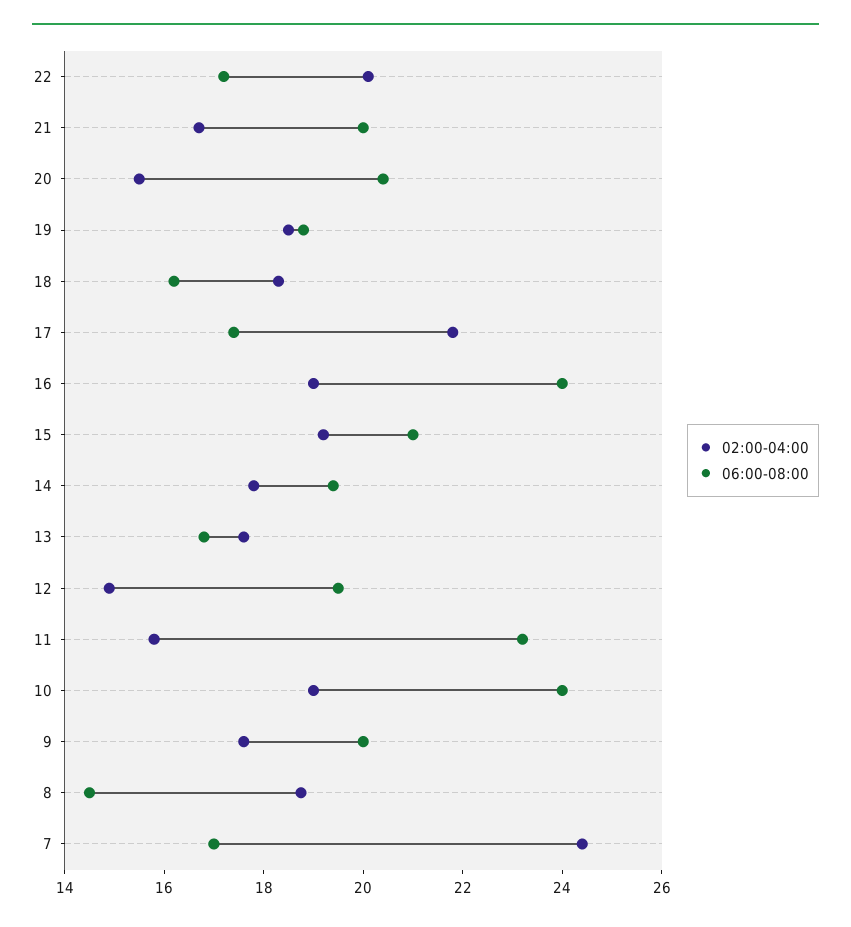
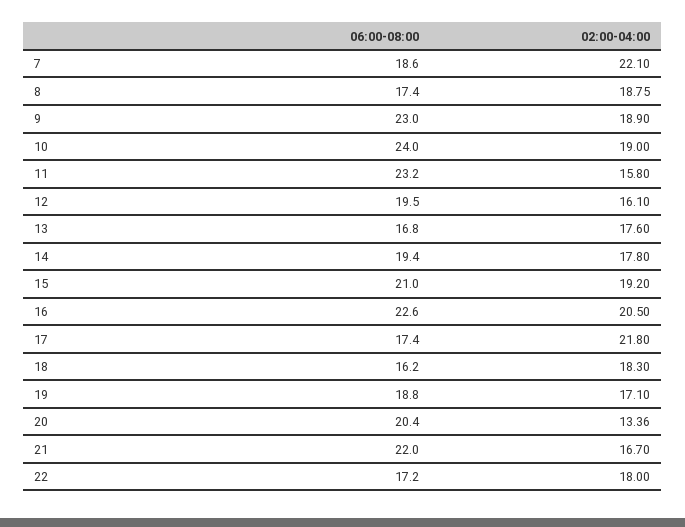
02:00-04:00, 22: 20 -> 18
06:00-08:00, 21: 20 -> 22
02:00-04:00, 20: 15.5 -> 13.36
02:00-04:00, 19: 18.5 -> 17.1
02:00-04:00, 16: 19 -> 20.5
06:00-08:00, 16: 24 -> 22.6
02:00-04:00, 12: 15 -> 16.1
02:00-04:00, 9: 17.5 -> 18.9
06:00-08:00, 9: 20 -> 23
06:00-08:00, 8: 14.5 -> 17.4
02:00-04:00, 7: 24.5 -> 22.1
06:00-08:00, 7: 17 -> 18.6

